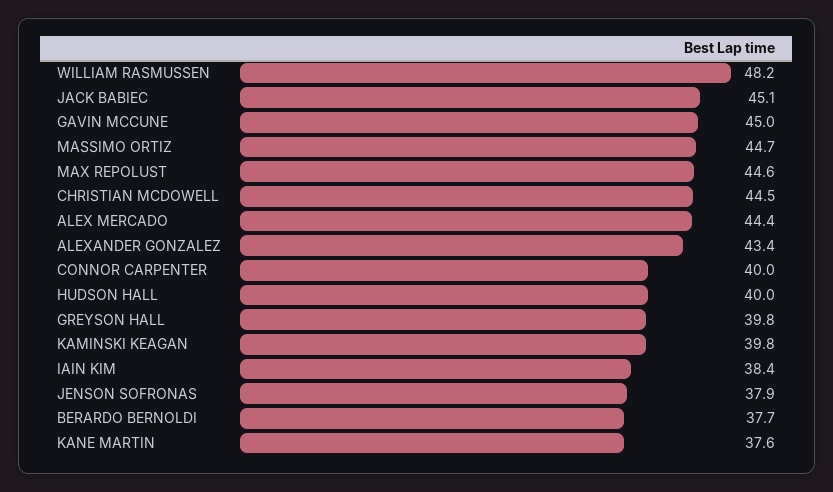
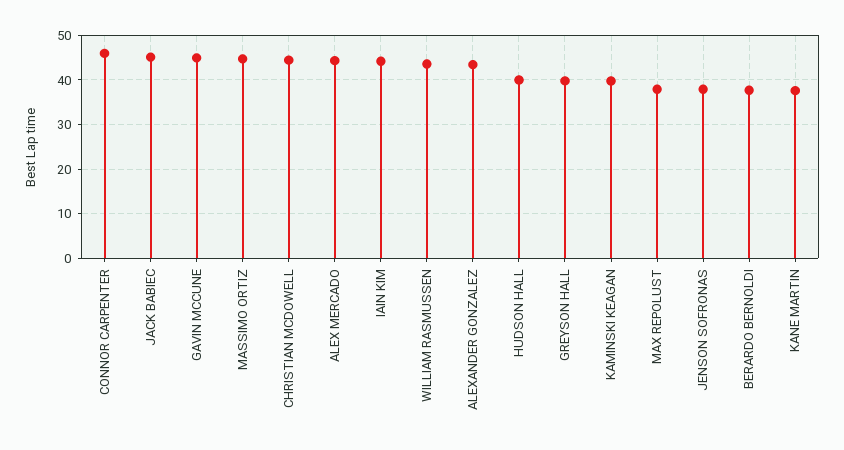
WILLIAM RASMUSSEN: 48.2 -> 44
MAX REPOLUST: 44.6 -> 38
CONNOR CARPENTER: 40 -> 46
IAIN KIM: 38.4 -> 44

